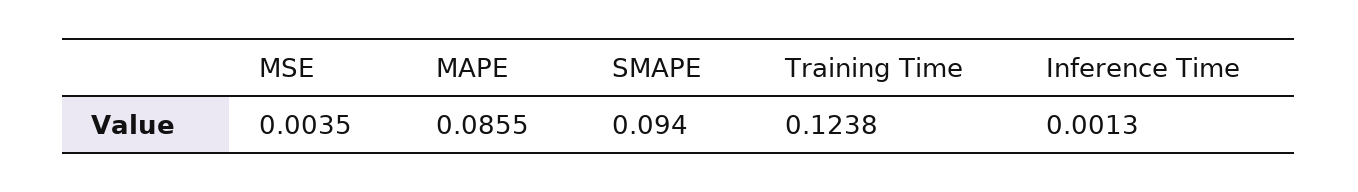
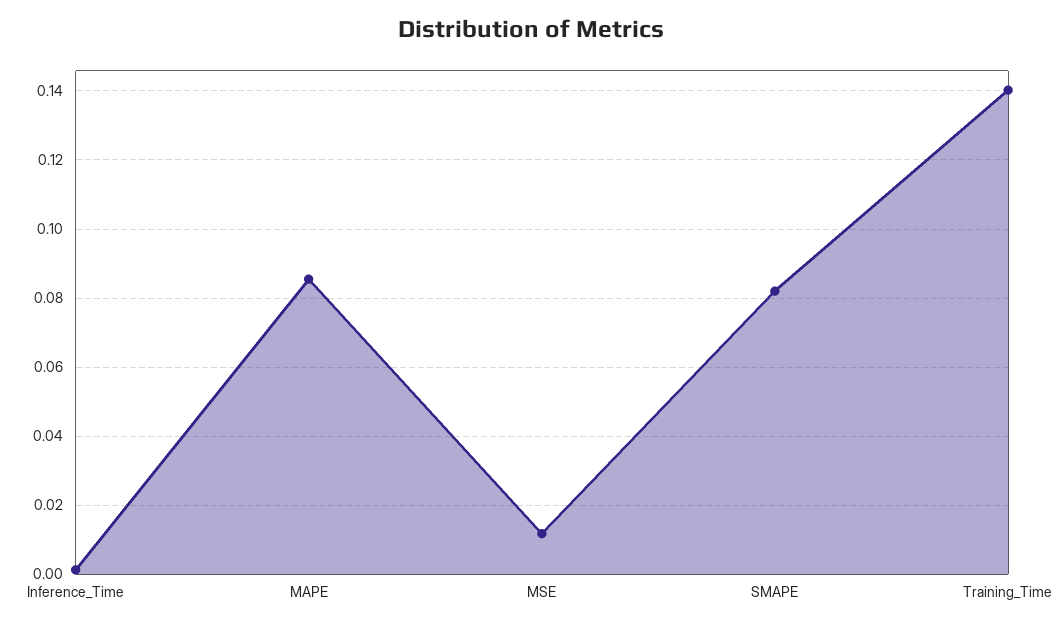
MSE: 0.0035 -> 0.012
SMAPE: 0.094 -> 0.082
Training Time: 0.1238 -> 0.14

